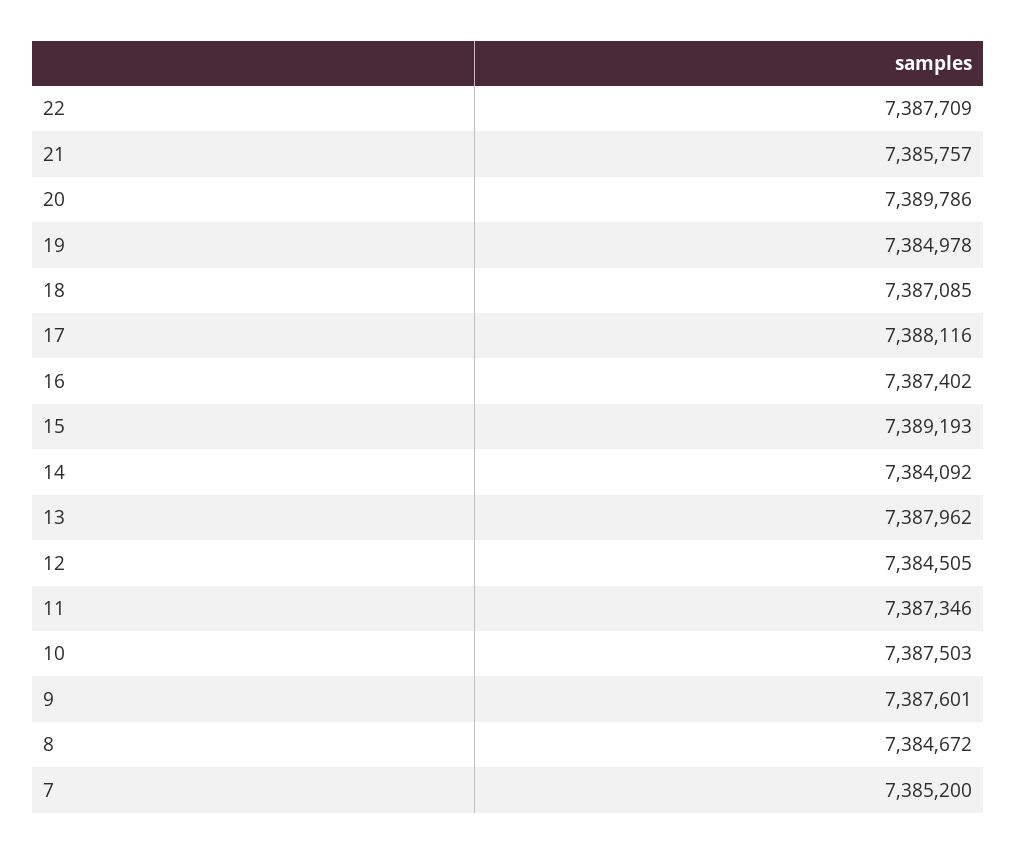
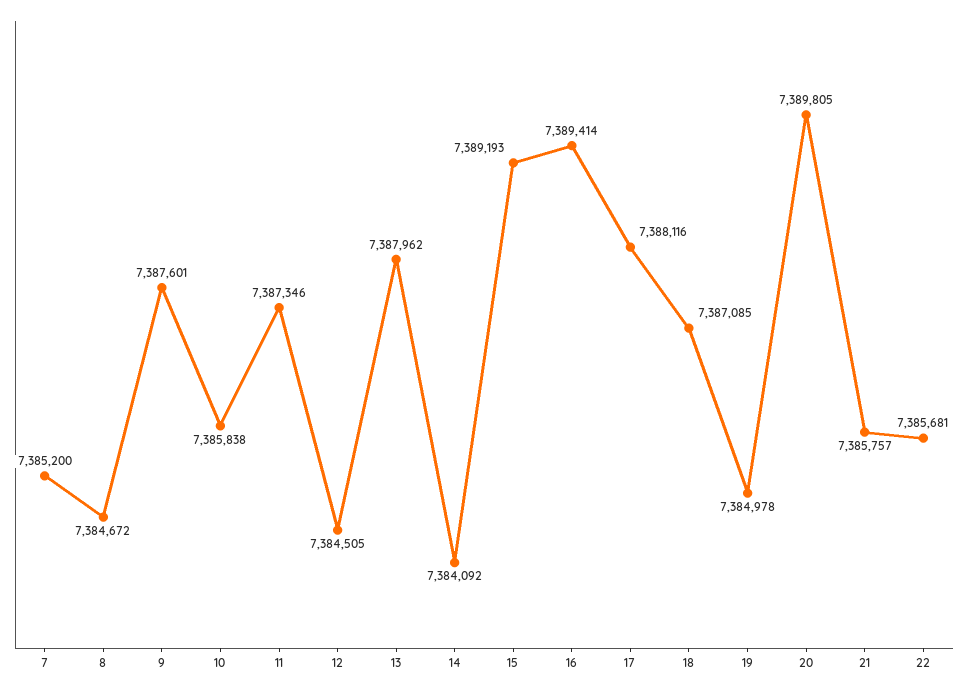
22: 7387709 -> 7385681
20: 7389786 -> 7389805
16: 7387402 -> 7389414
10: 7387503 -> 7385838

